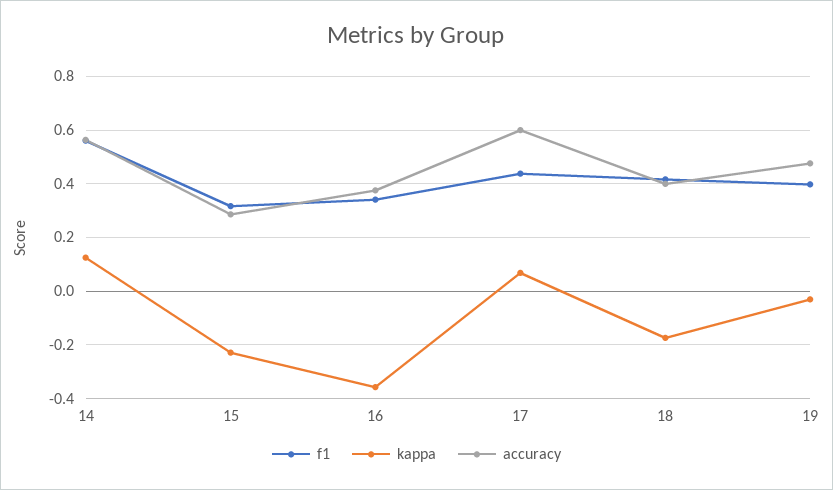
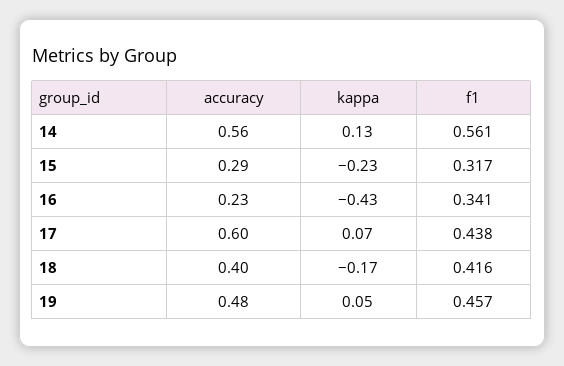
kappa, 16: -0.35 -> -0.43
accuracy, 16: 0.375 -> 0.23
f1, 19: 0.4 -> 0.457
kappa, 19: -0.025 -> 0.05

